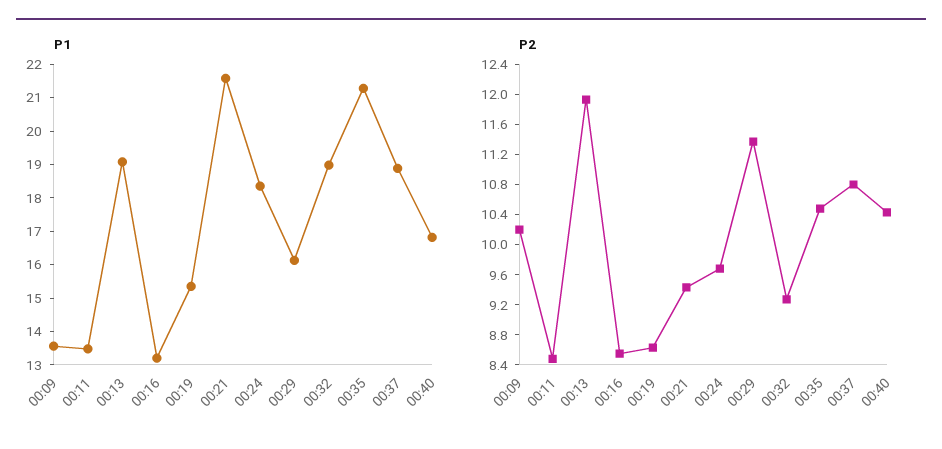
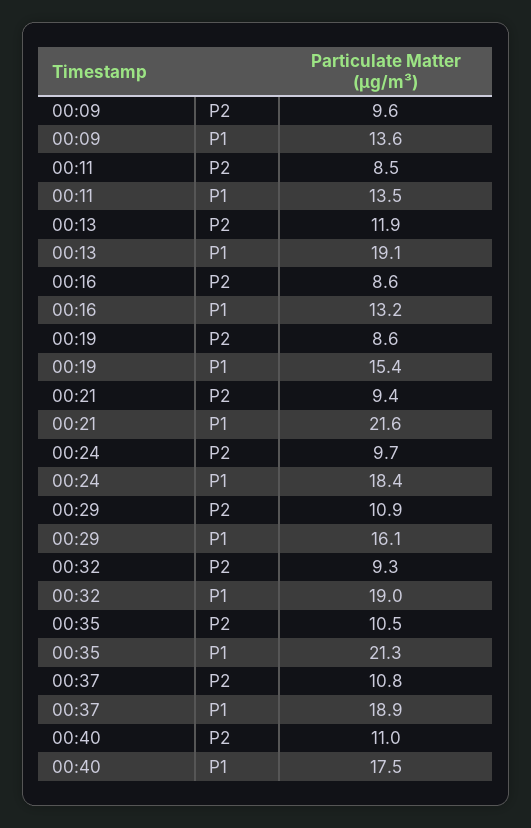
P1, 00:40: 16.75 -> 17.5
P2, 00:09: 10.2 -> 9.6
P2, 00:29: 11.4 -> 10.9
P2, 00:40: 10.4 -> 11

